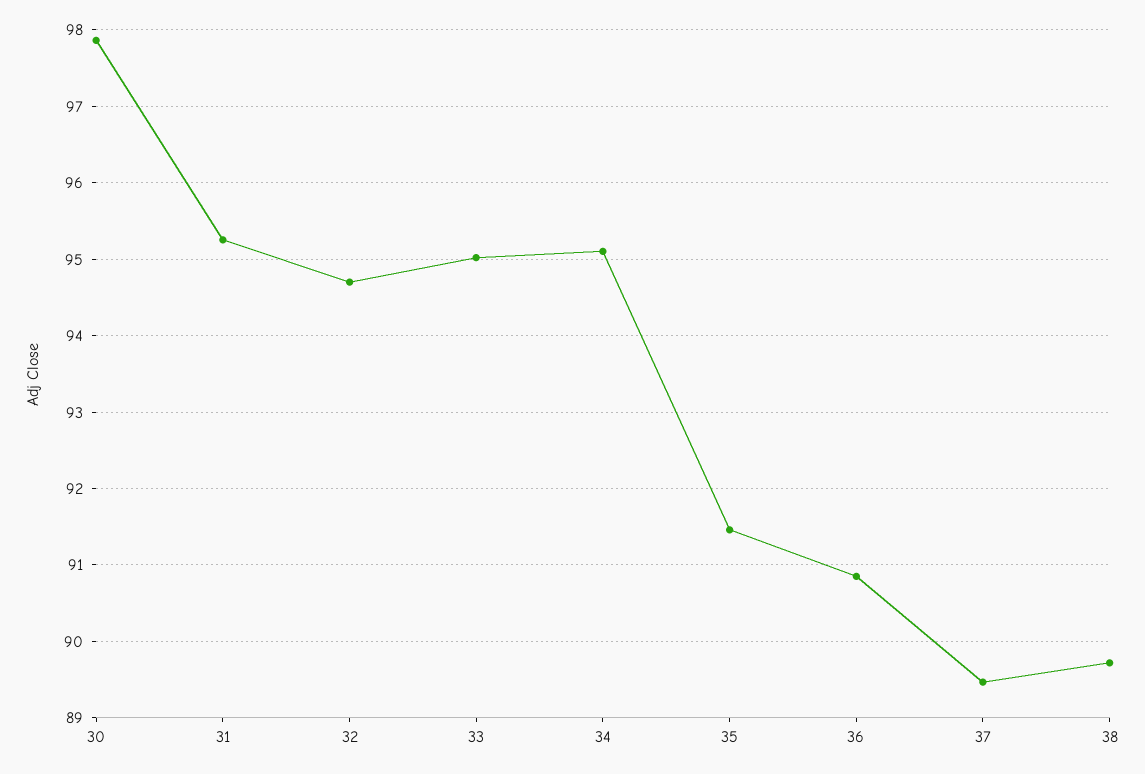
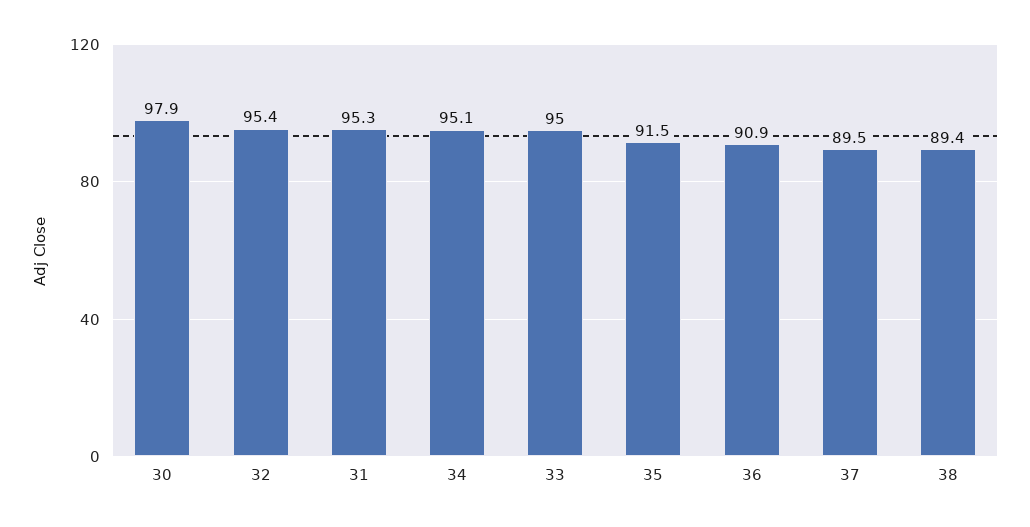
32: 94.7 -> 95.4
38: 89.7 -> 89.4

